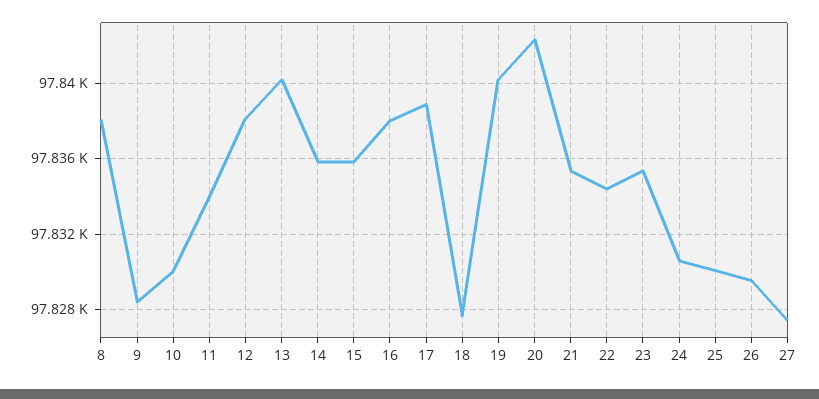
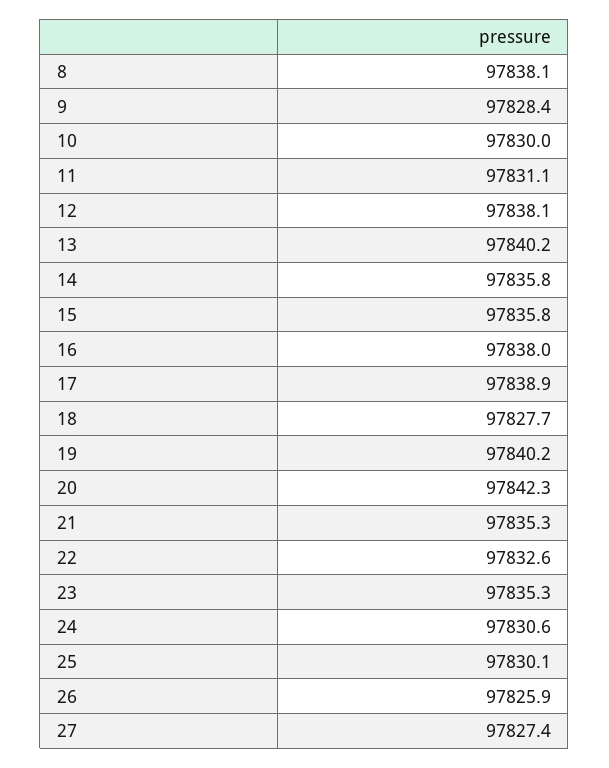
11: 97834 -> 97831.1
22: 97834.5 -> 97832.6
26: 97829.5 -> 97825.9

